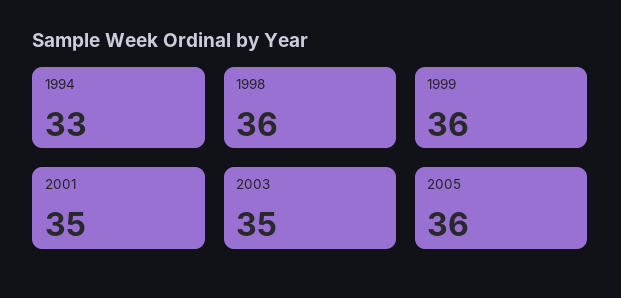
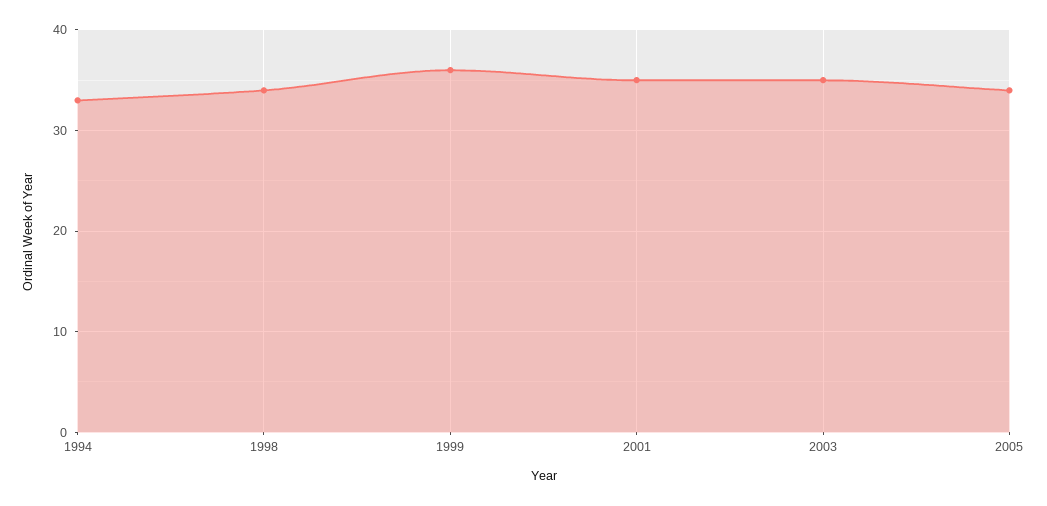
1998: 36 -> 34
2005: 36 -> 34

